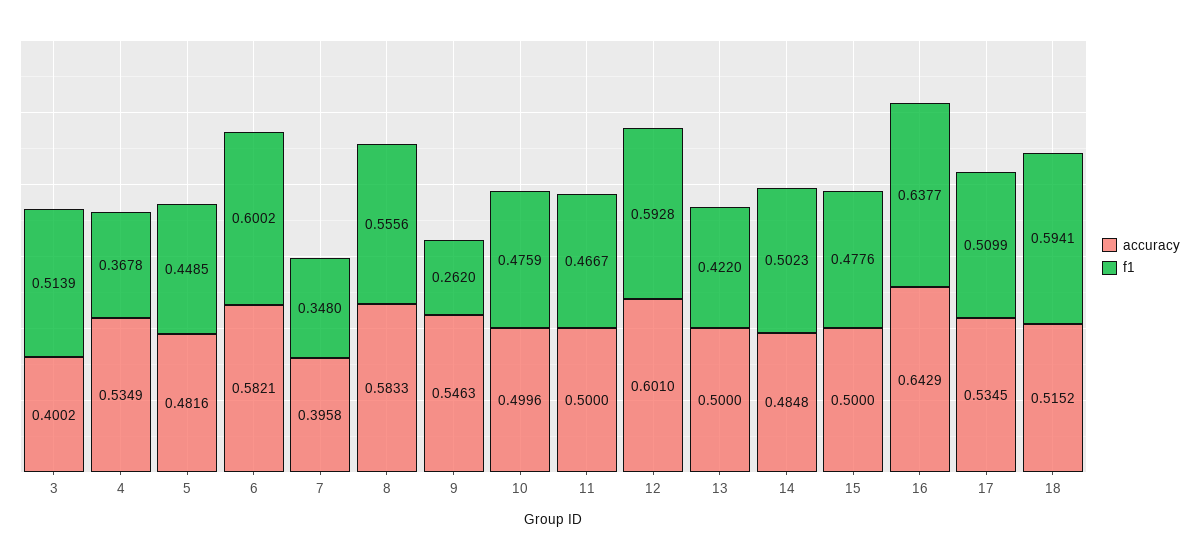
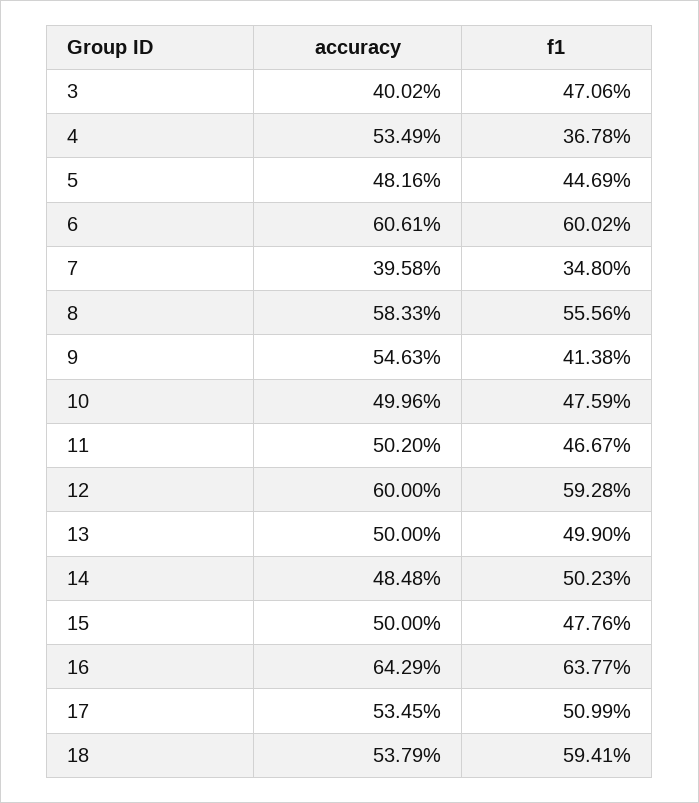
f1, 3: 0.5139 -> 0.4706
f1, 5: 0.4485 -> 0.4469
accuracy, 6: 0.5821 -> 0.6061
f1, 9: 0.262 -> 0.4138
accuracy, 11: 0.5 -> 0.502
accuracy, 12: 0.601 -> 0.6
f1, 13: 0.422 -> 0.499
accuracy, 18: 0.5152 -> 0.5379

